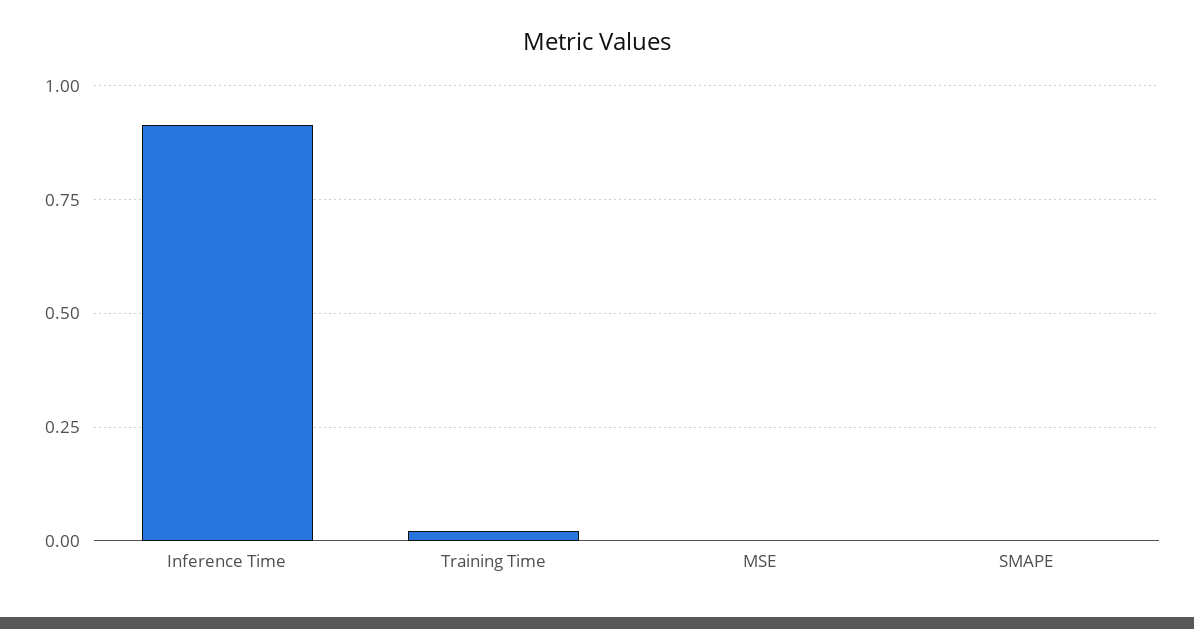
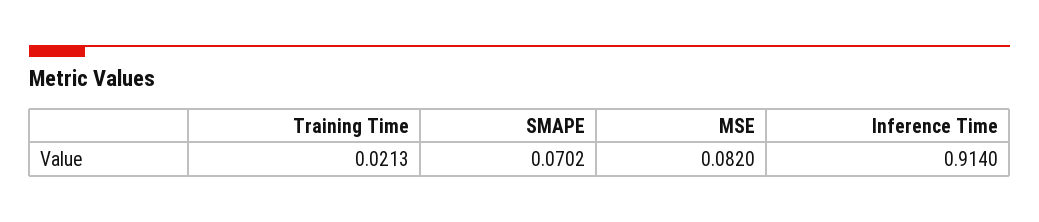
MSE: 0 -> 0.082
SMAPE: 0 -> 0.0702

